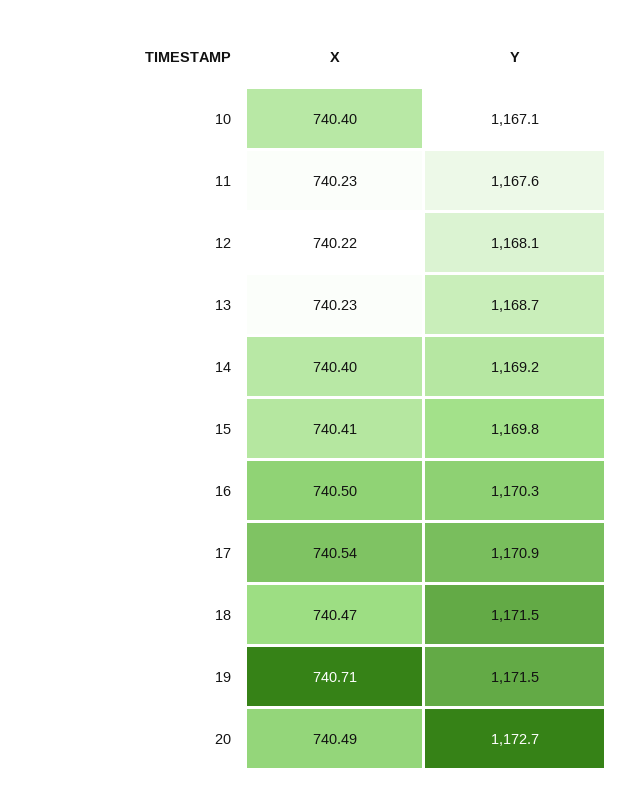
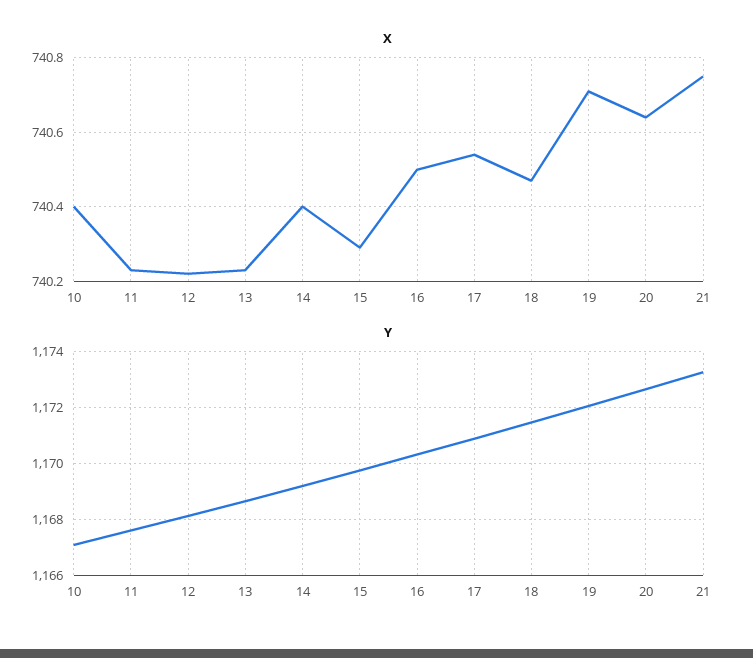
X, 15: 740.41 -> 740.3
Y, 19: 1171.5 -> 1172
X, 20: 740.49 -> 740.65
X, 21: none -> 740.75
Y, 21: none -> 1173.25

